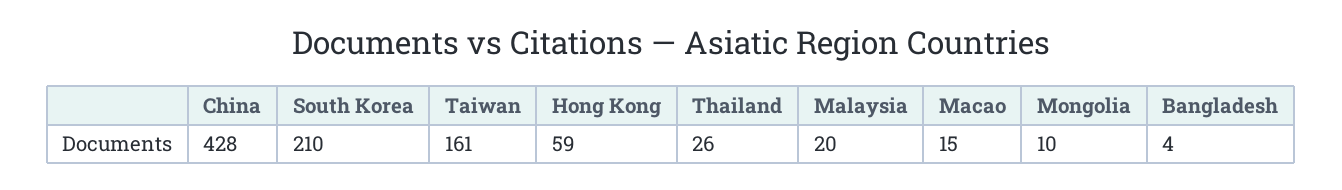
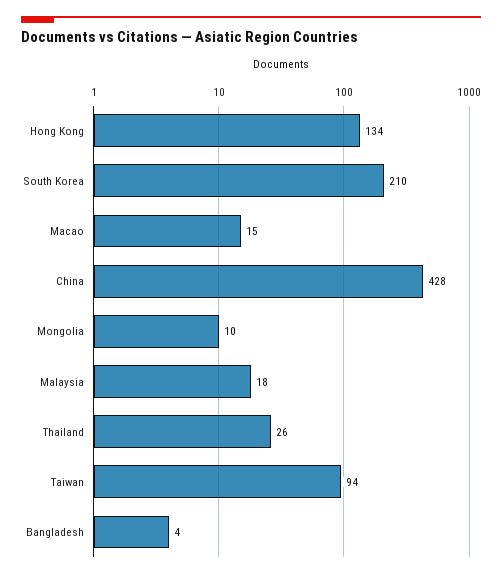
Taiwan: 161 -> 94
Hong Kong: 59 -> 134
Malaysia: 20 -> 18

